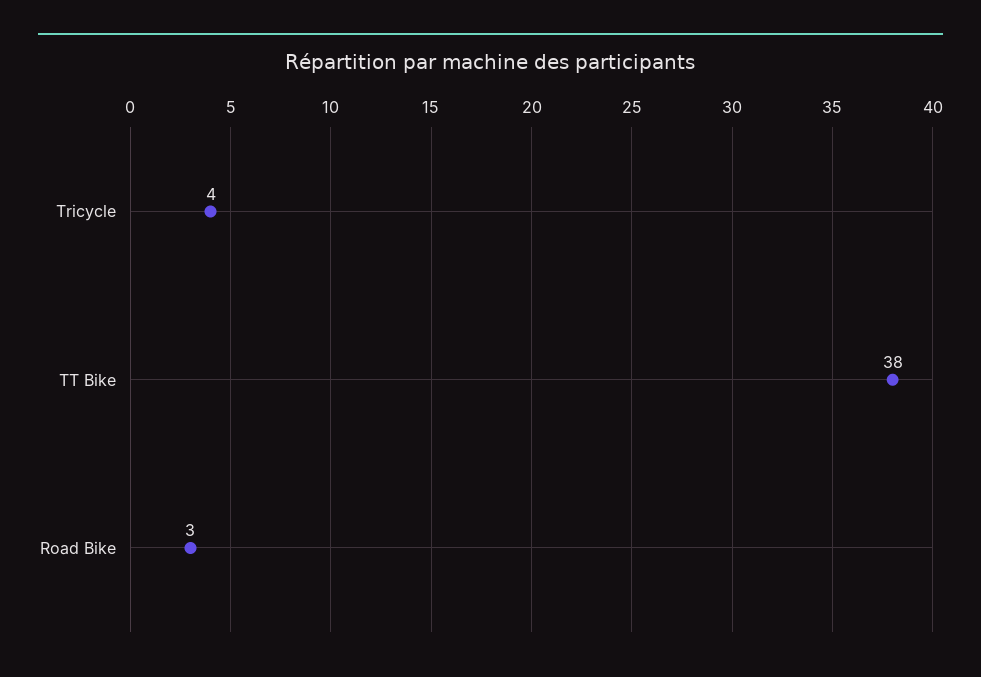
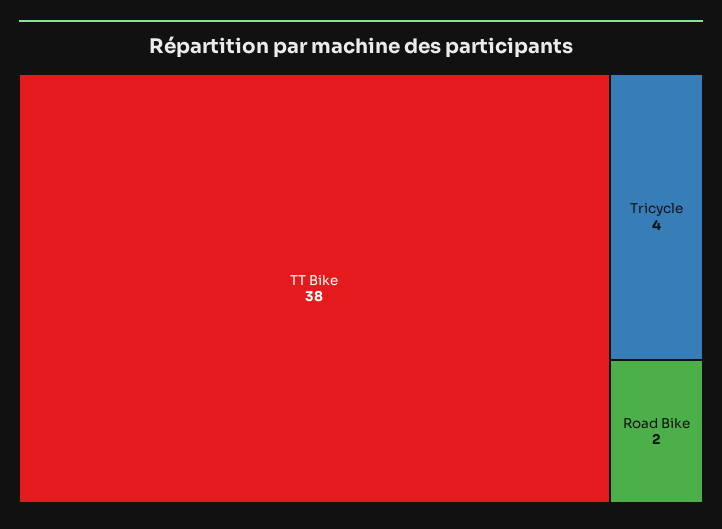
Road Bike: 3 -> 2

